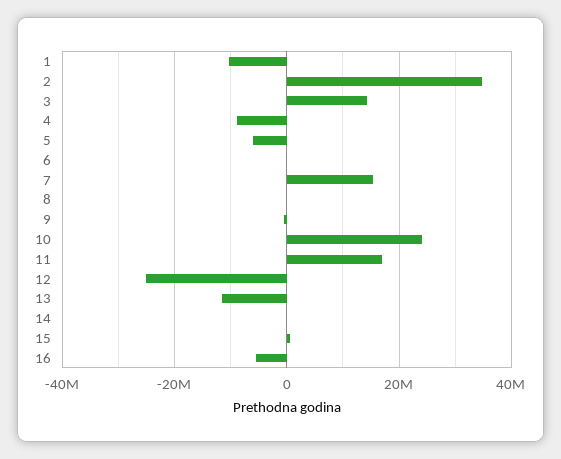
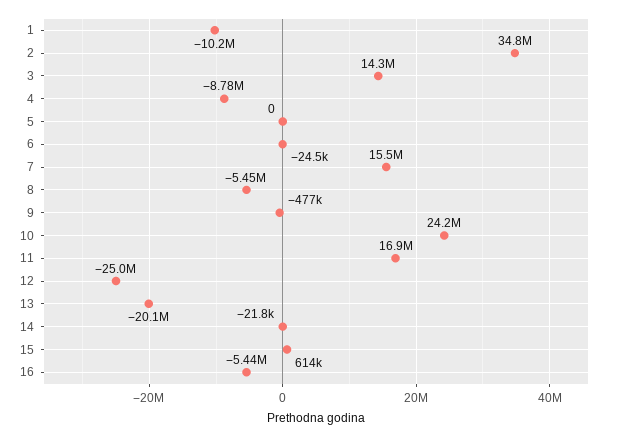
5: -6000000 -> 0
8: 0 -> -5450000
13: -12000000 -> -20100000

